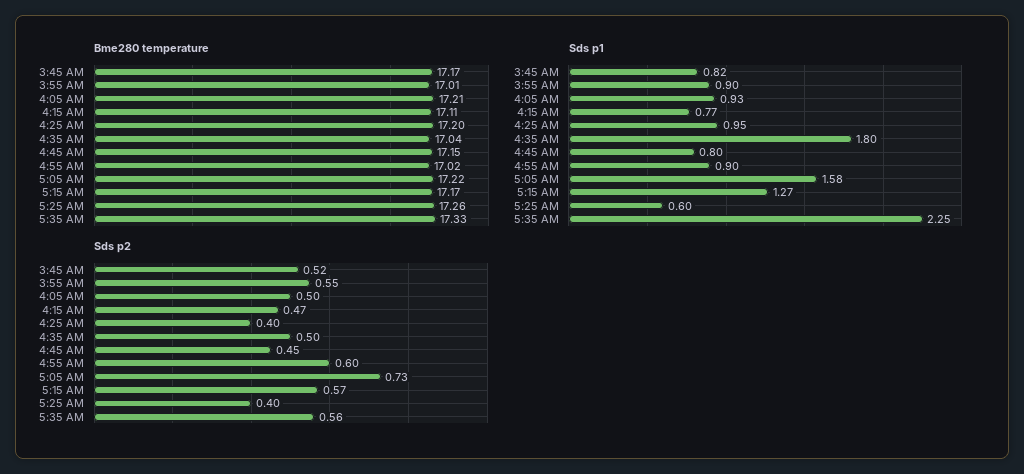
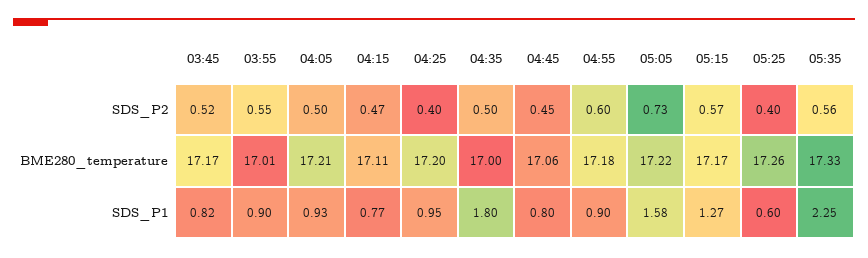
Bme280 temperature, 4:35 AM: 17.04 -> 17
Bme280 temperature, 4:45 AM: 17.15 -> 17.06
Bme280 temperature, 4:55 AM: 17.02 -> 17.18

